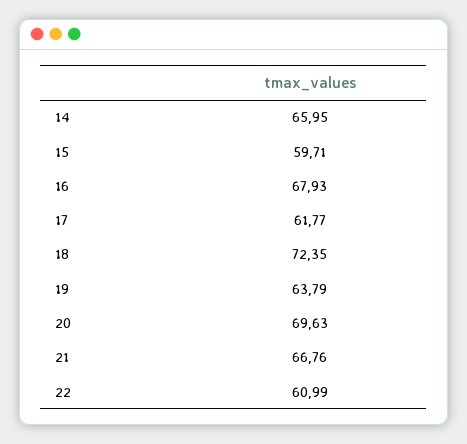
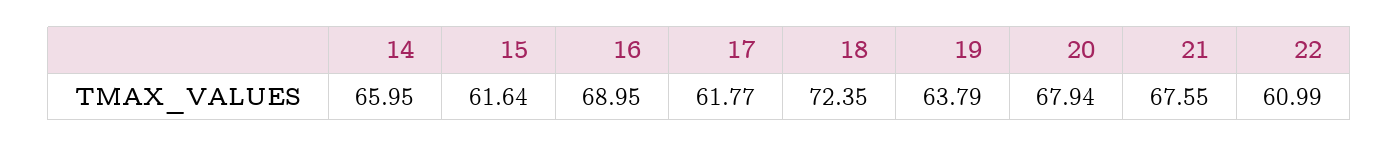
15: 59.71 -> 61.64
16: 67.93 -> 68.95
20: 69.63 -> 67.94
21: 66.76 -> 67.55

